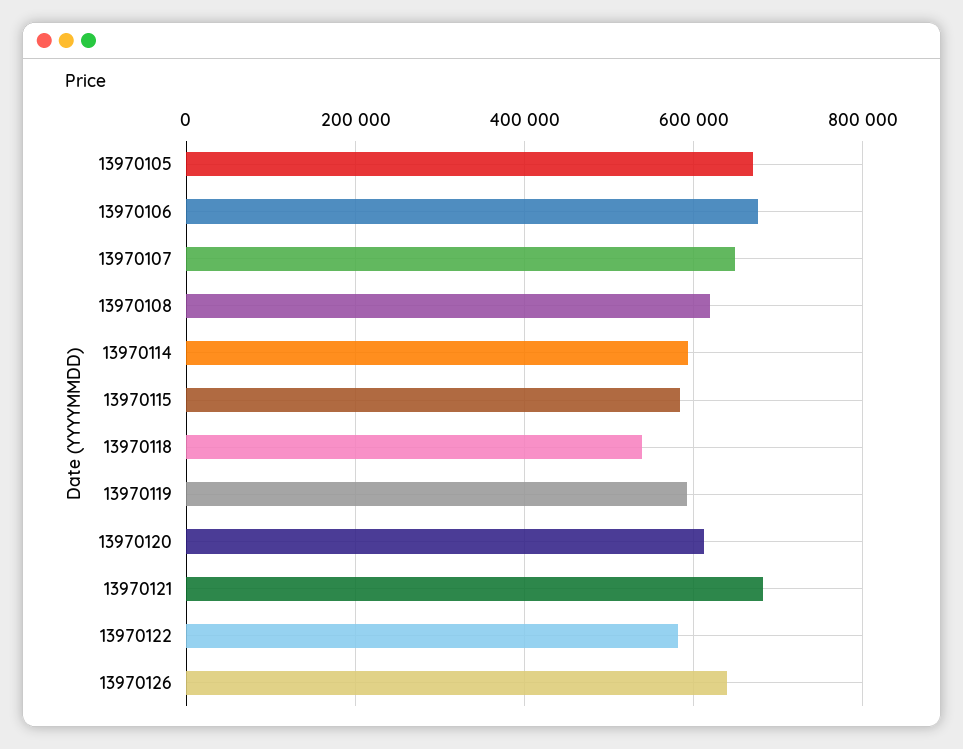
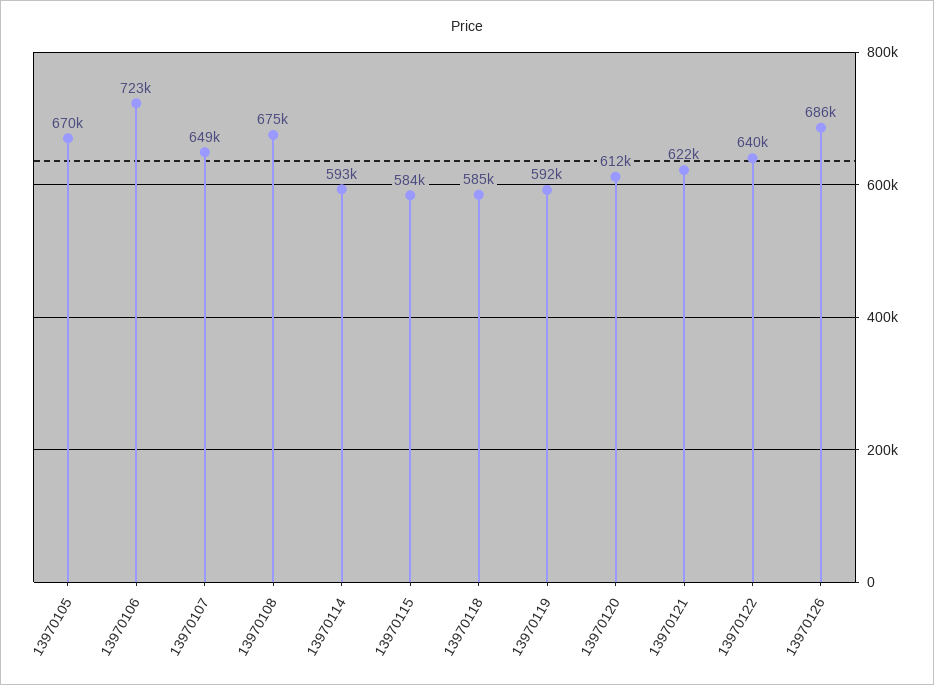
13970106: 680000 -> 723000
13970108: 620000 -> 675000
13970118: 540000 -> 585000
13970121: 680000 -> 622000
13970122: 580000 -> 640000
13970126: 640000 -> 686000

